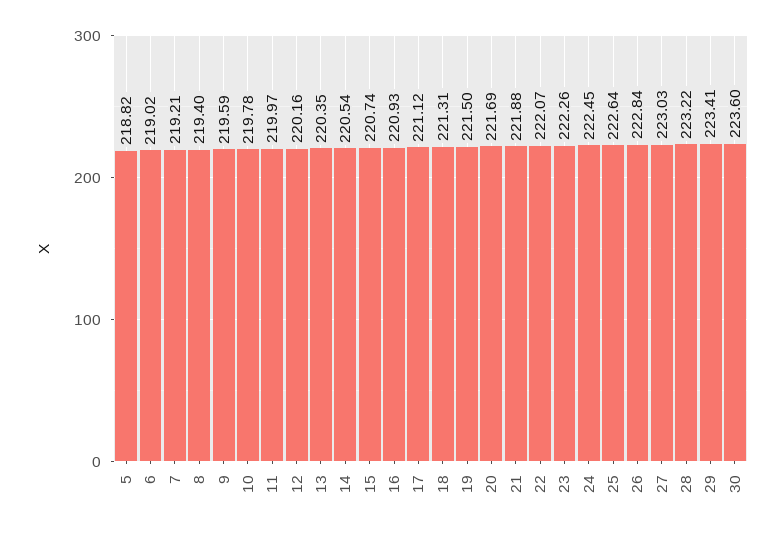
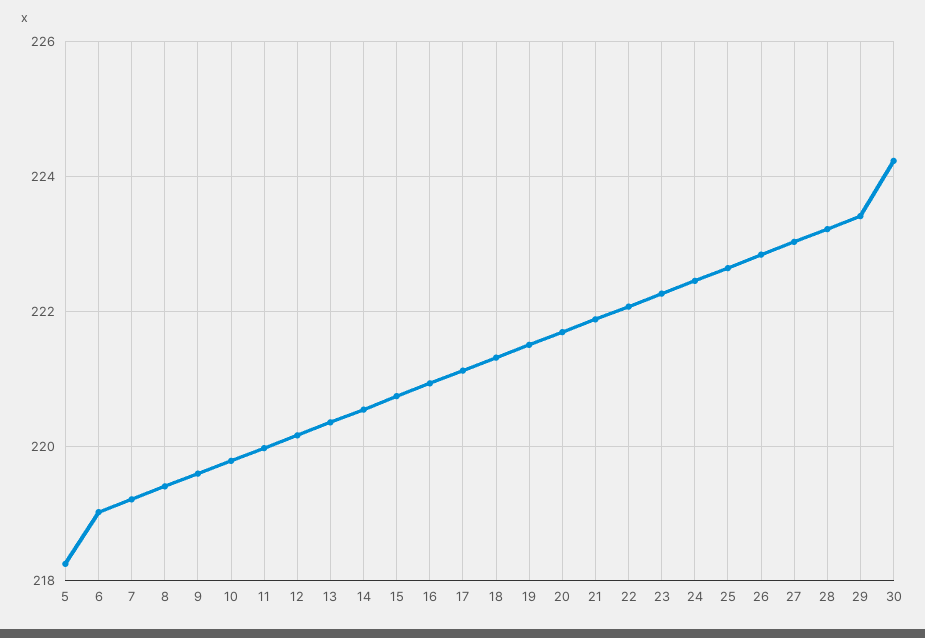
5: 218.82 -> 218.2
30: 223.6 -> 224.2

